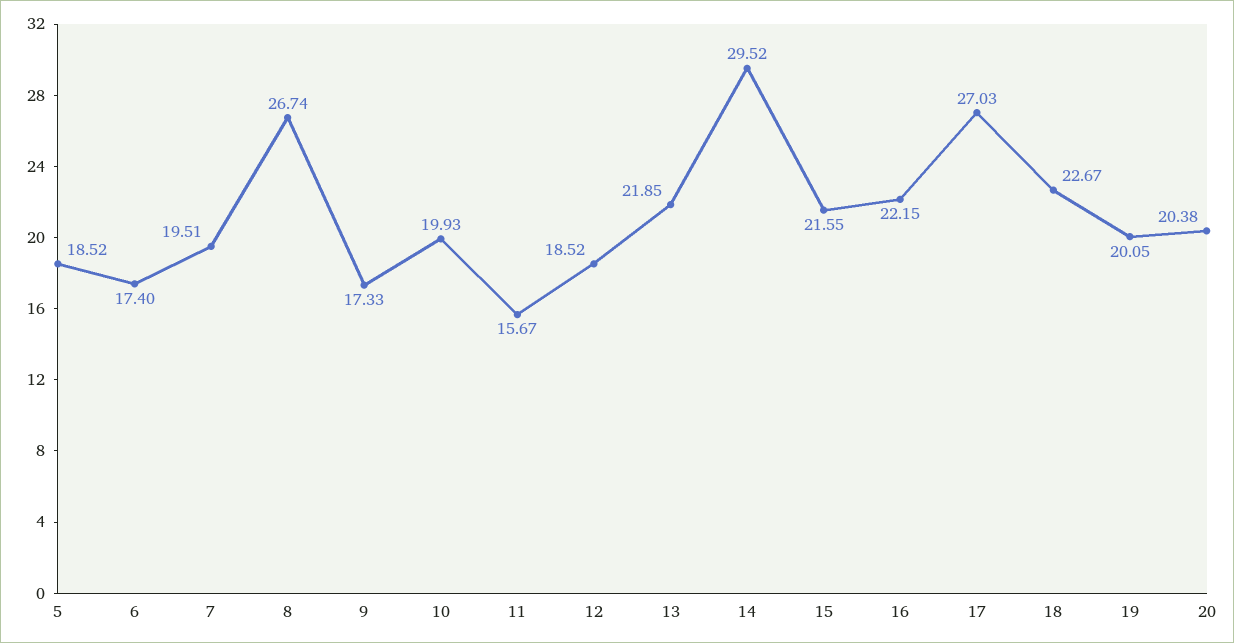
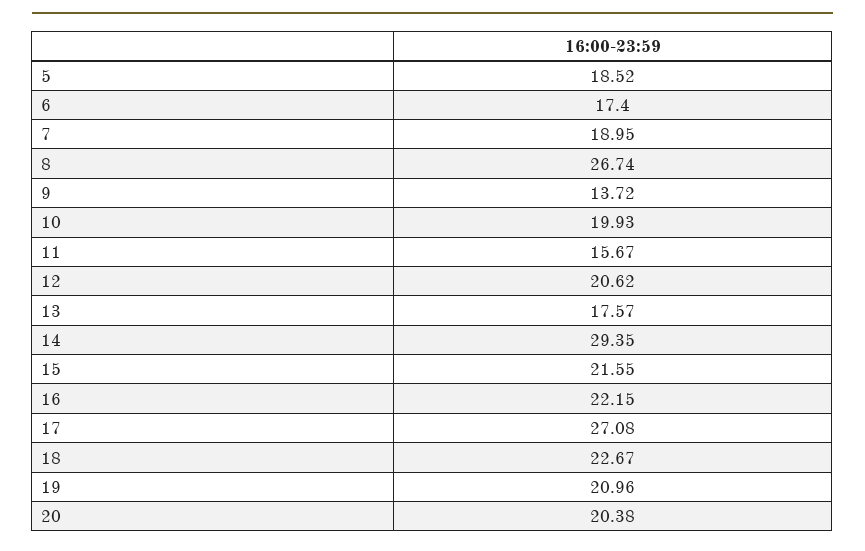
7: 19.51 -> 18.95
9: 17.33 -> 13.72
12: 18.52 -> 20.62
13: 21.85 -> 17.57
14: 29.52 -> 29.35
17: 27.03 -> 27.08
19: 20.05 -> 20.96

